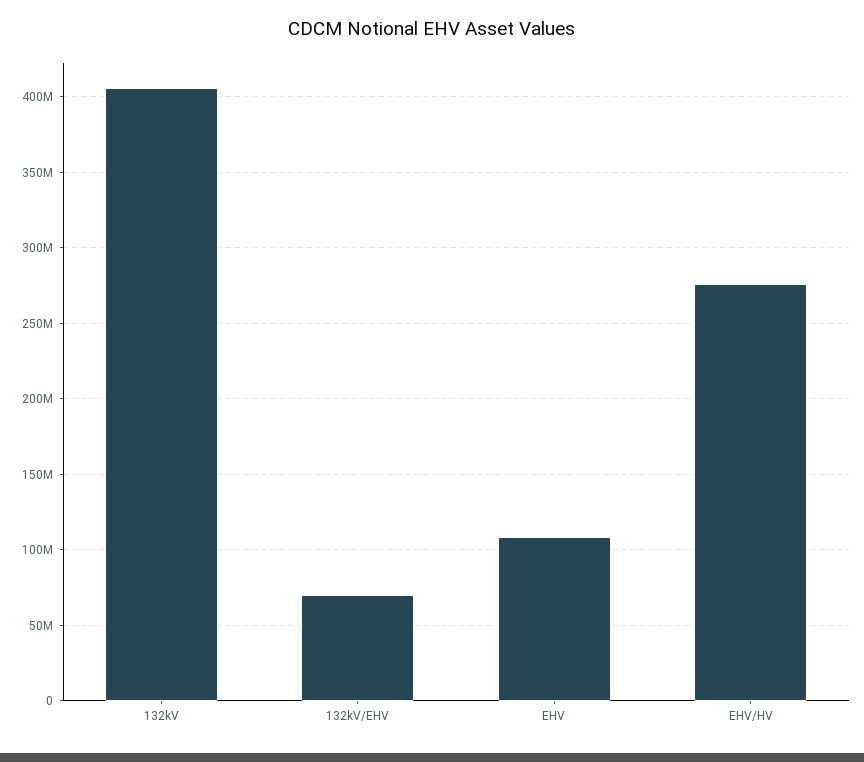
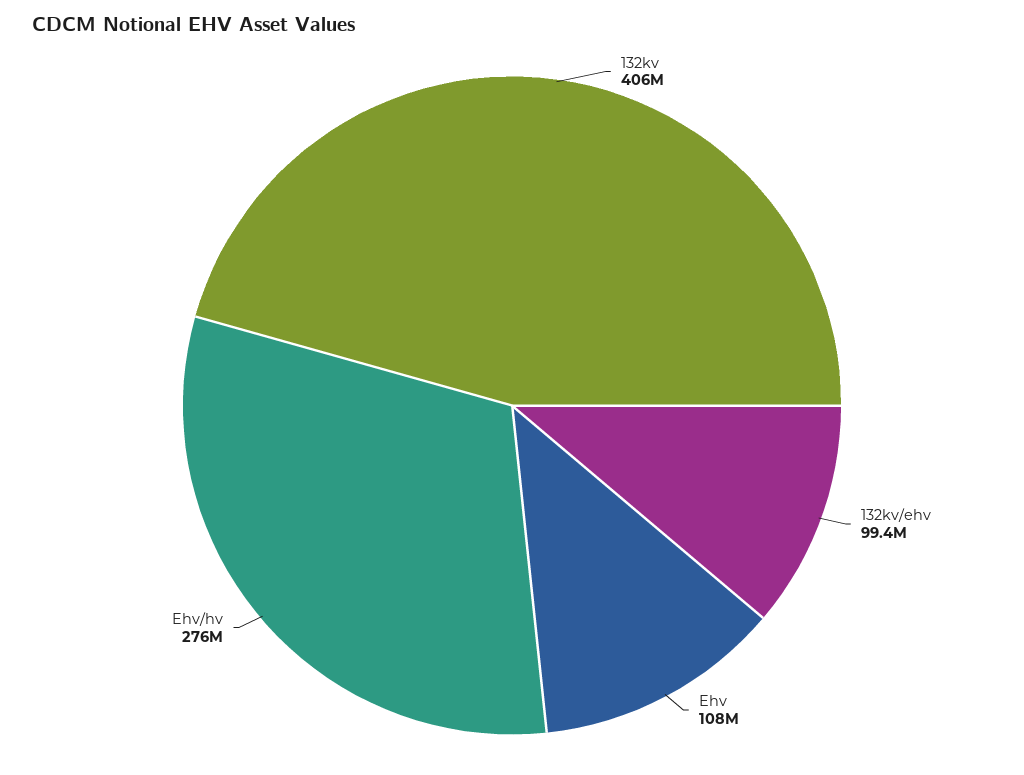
132kV/EHV: 70000000 -> 99400000

